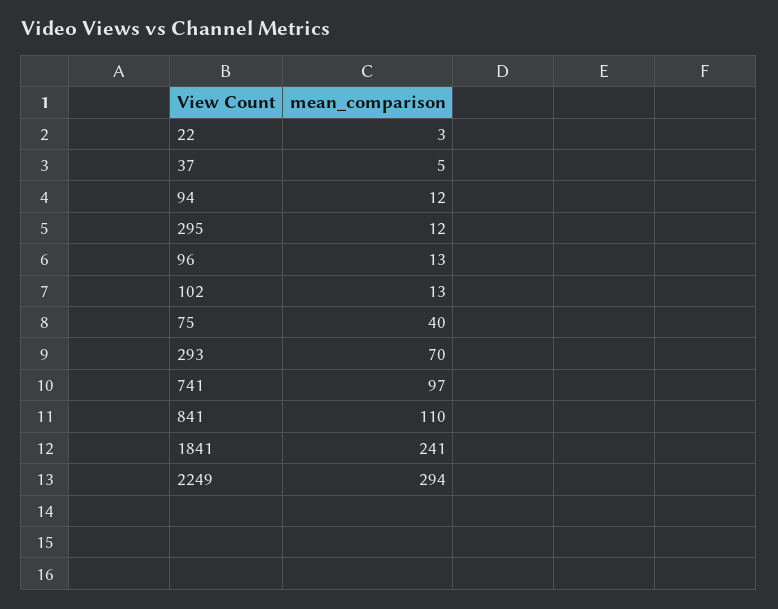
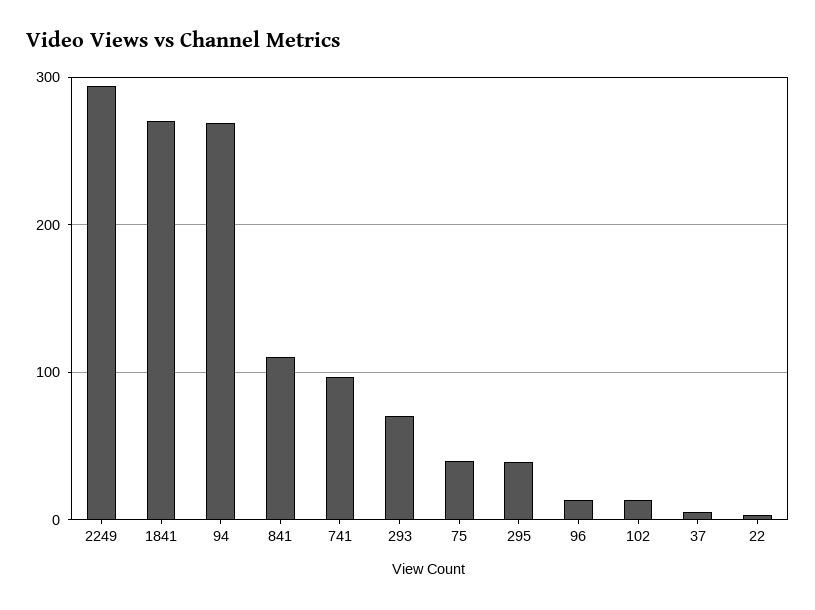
94: 12 -> 270
295: 12 -> 40
1841: 241 -> 270

